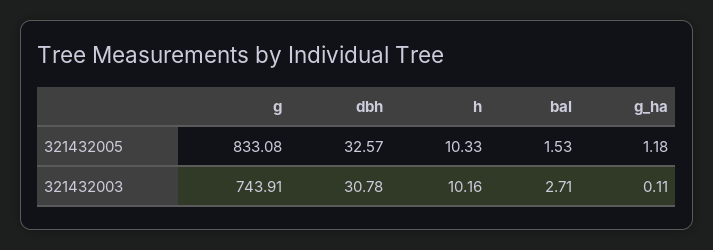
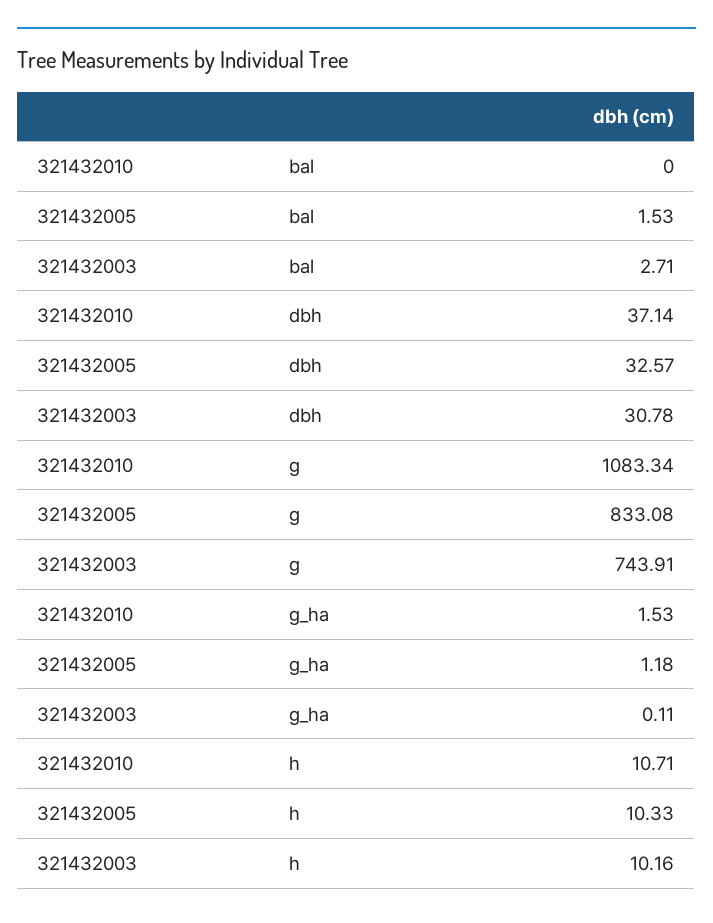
bal, 321432010: none -> 0
dbh, 321432010: none -> 37.14
g, 321432010: none -> 1083.34
g_ha, 321432010: none -> 1.53
h, 321432010: none -> 10.71

